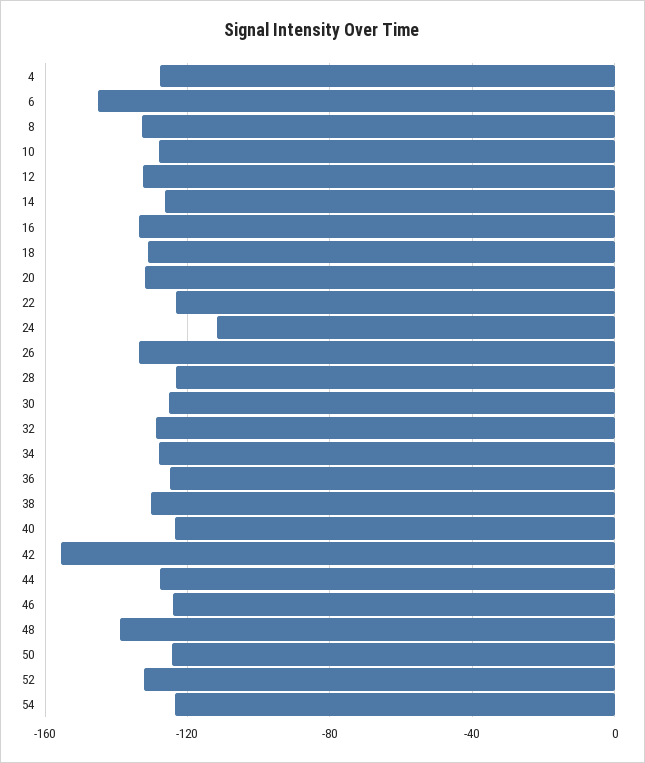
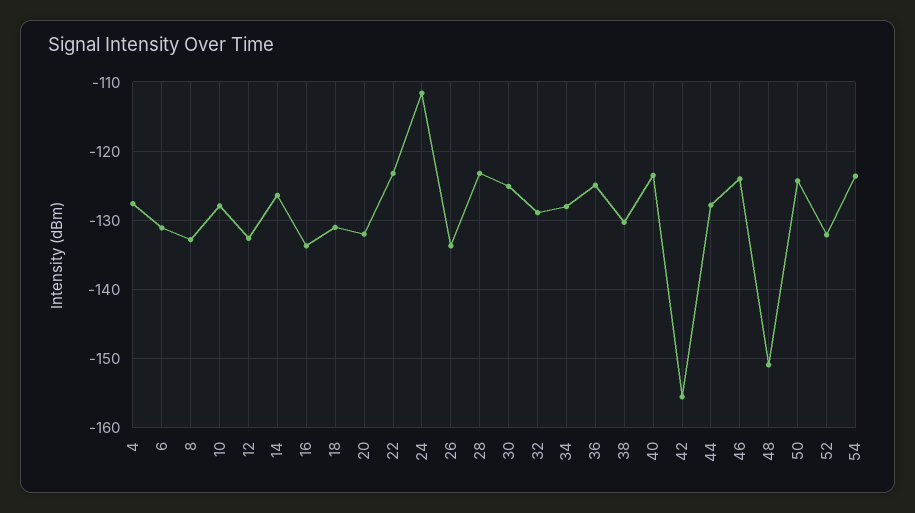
6: -145 -> -131
48: -140 -> -151

